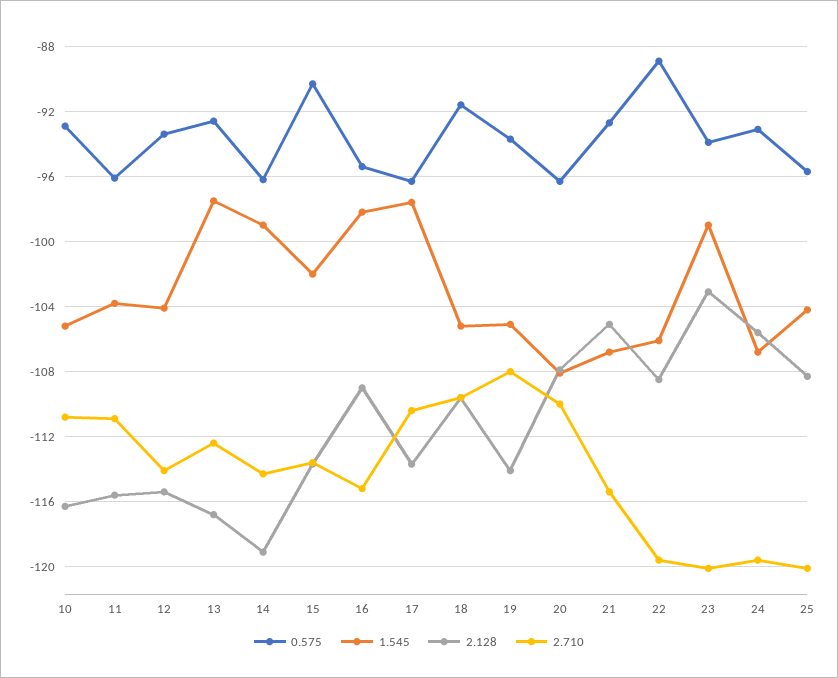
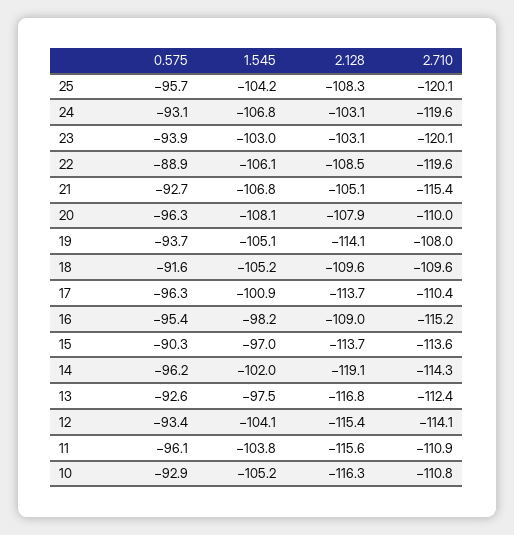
1.545, 14: -99 -> -102
1.545, 15: -102 -> -97
1.545, 17: -97.5 -> -100.9
1.545, 23: -99 -> -103
2.128, 24: -105.5 -> -103.1

